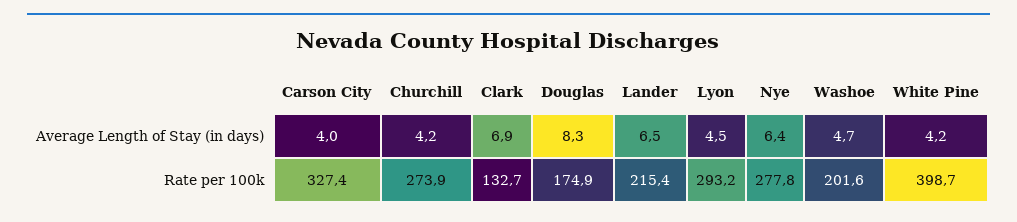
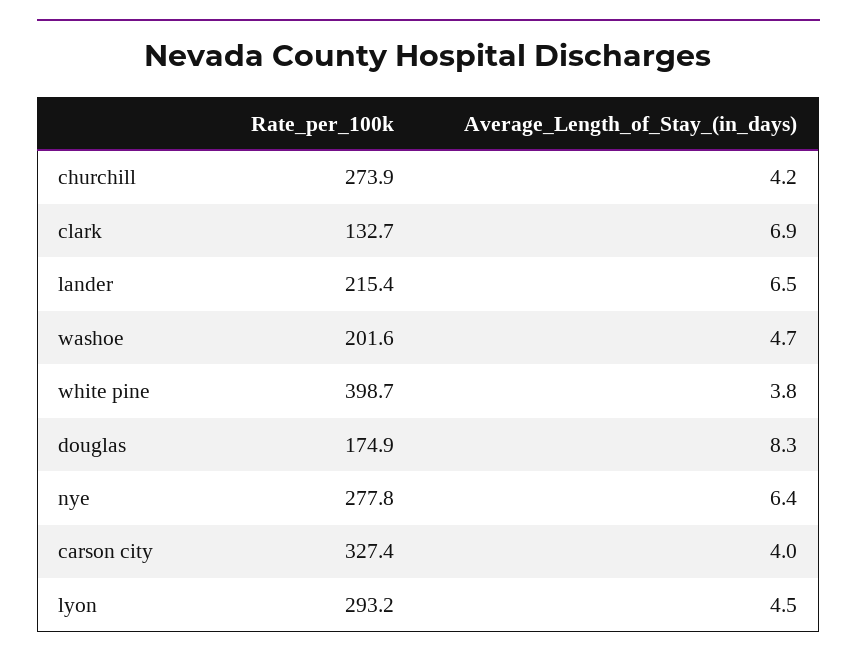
White Pine, Average Length of Stay (in days): 4.2 -> 3.8

